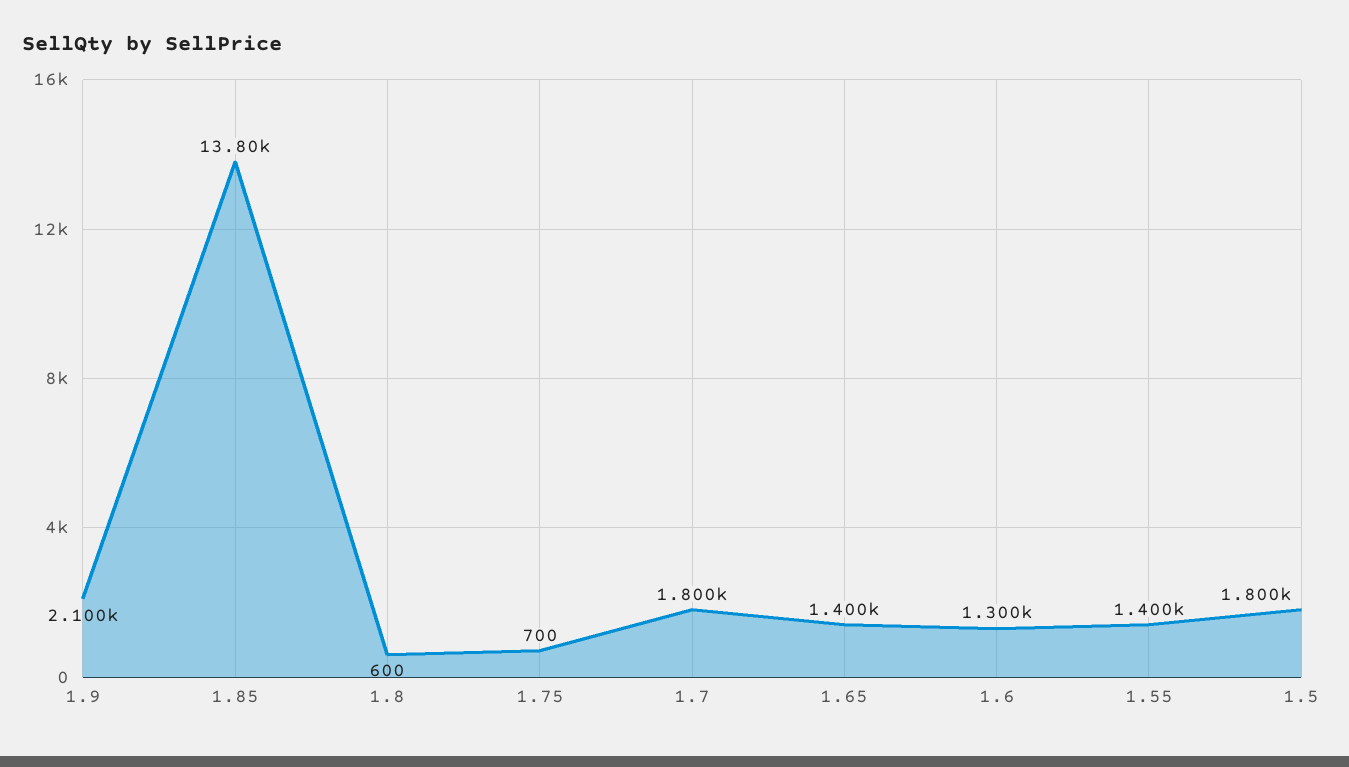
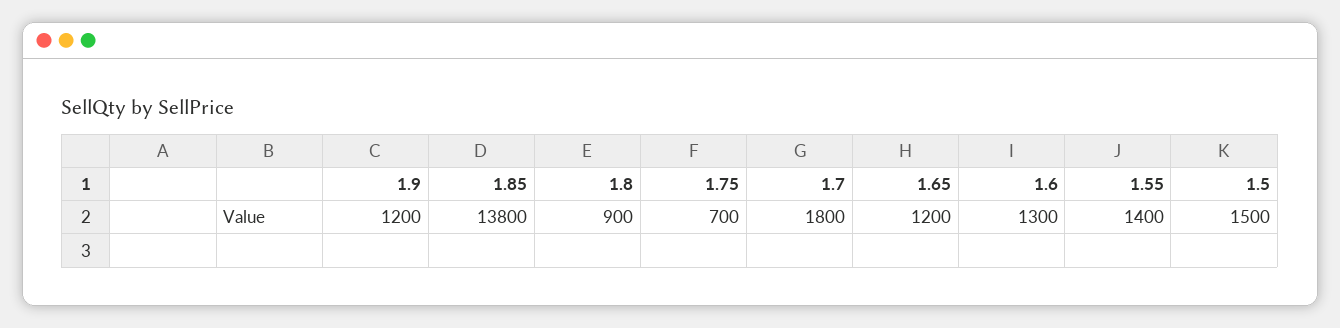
1.9: 2100 -> 1200
1.8: 600 -> 900
1.65: 1400 -> 1200
1.5: 1800 -> 1500

